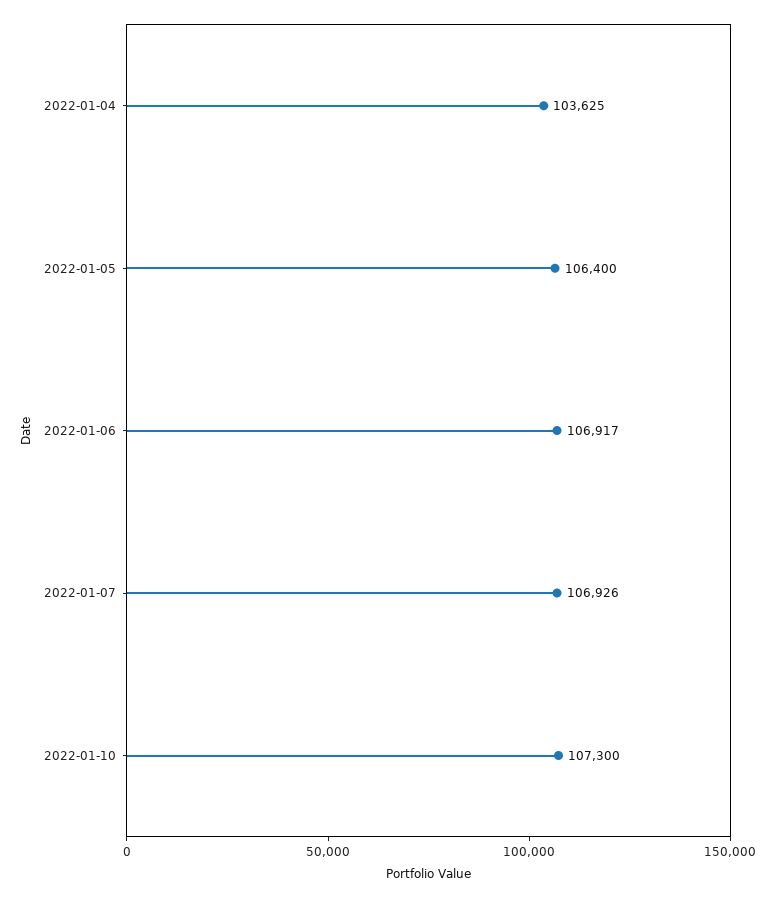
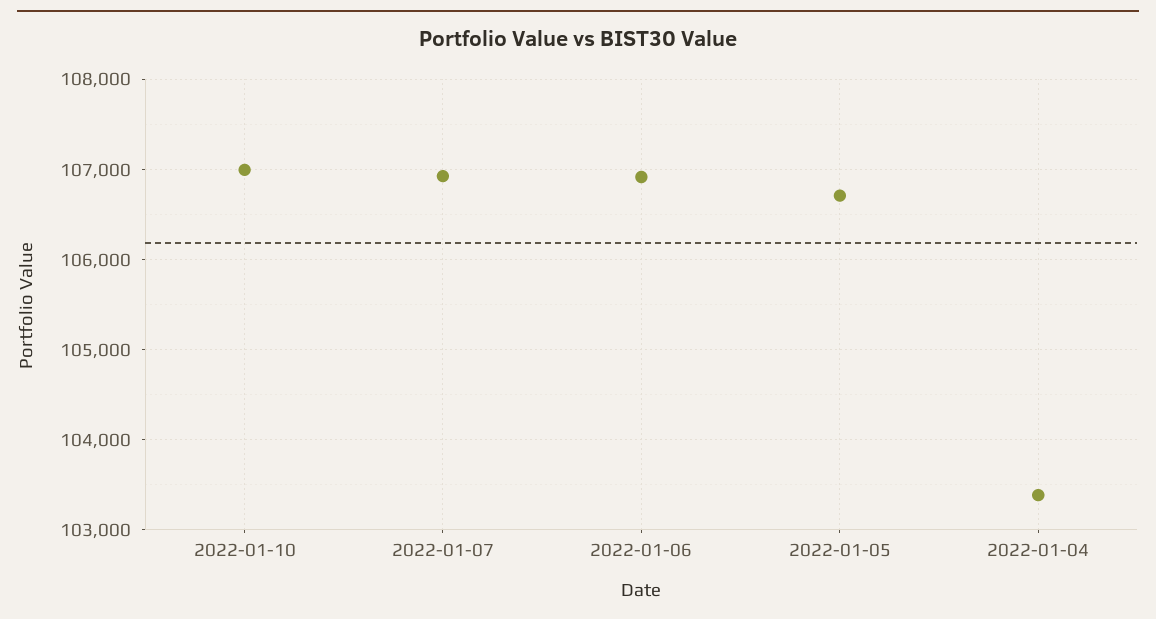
2022-01-04: 103625 -> 103400
2022-01-05: 106400 -> 106700
2022-01-10: 107300 -> 107000

